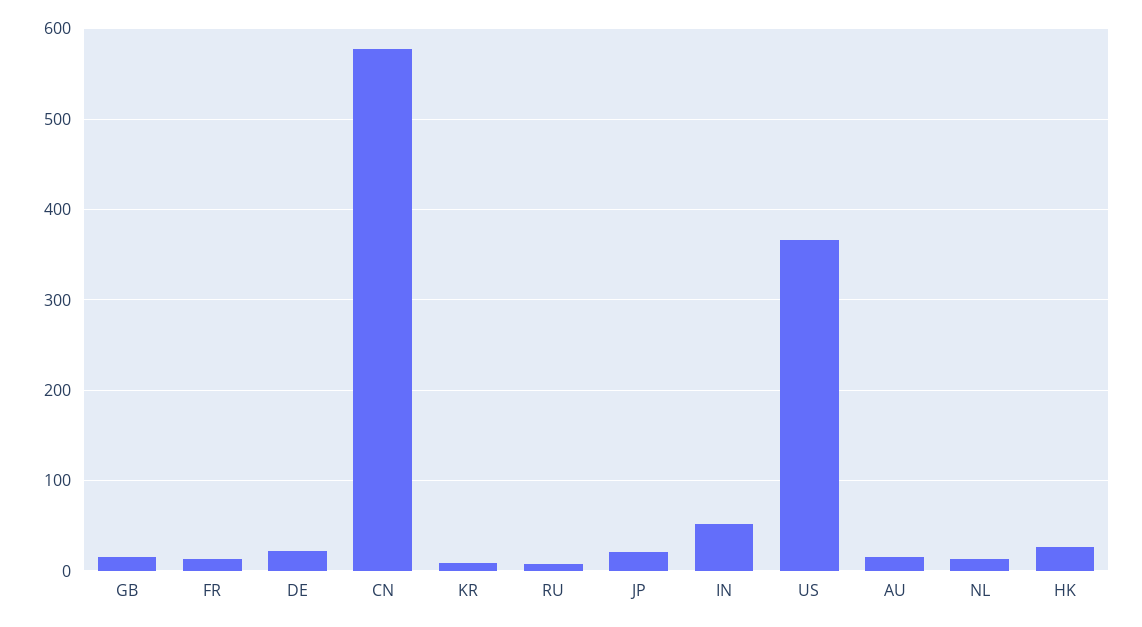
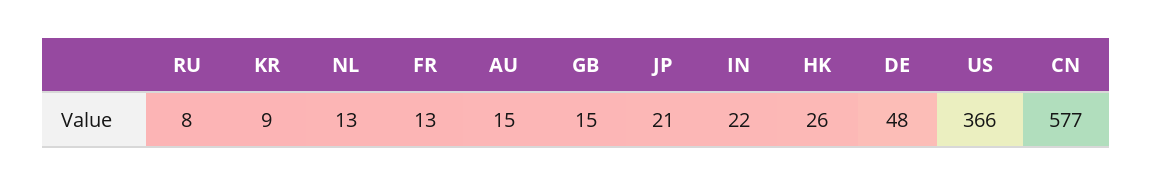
DE: 20 -> 48
IN: 50 -> 22

